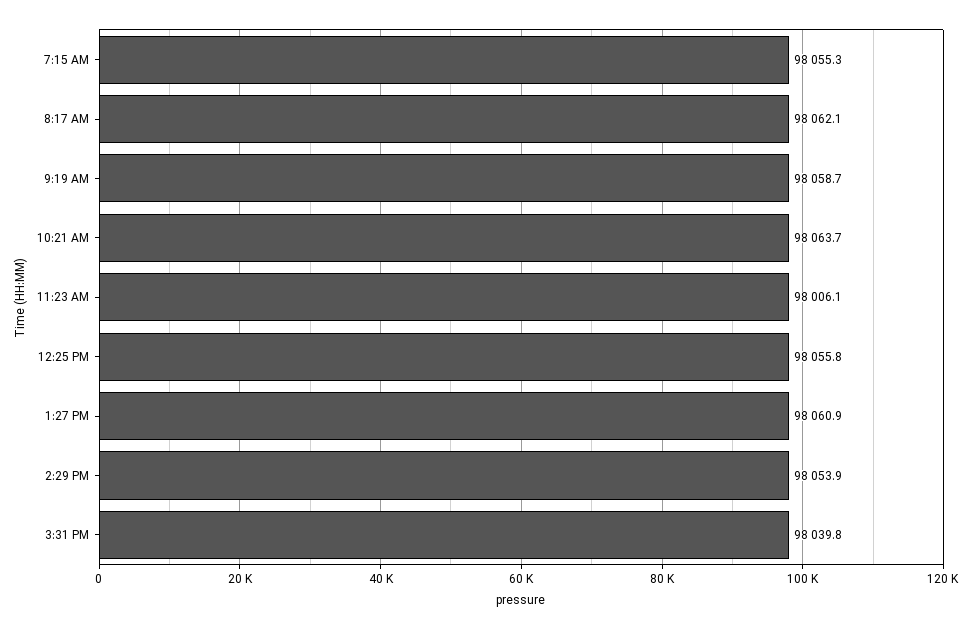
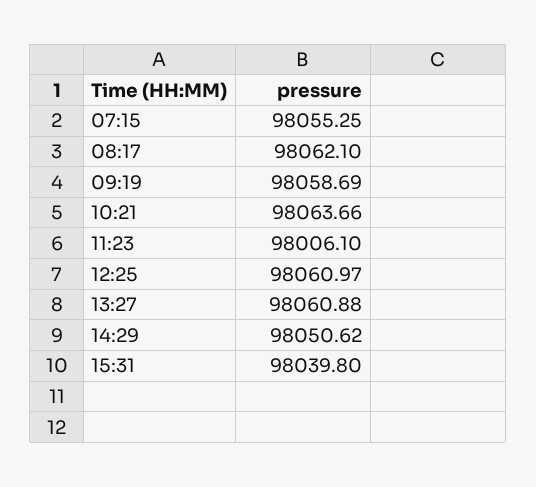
12:25 PM: 98055.8 -> 98060.97
2:29 PM: 98053.9 -> 98050.62

